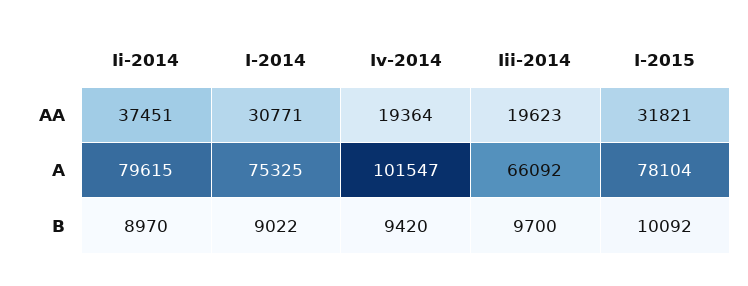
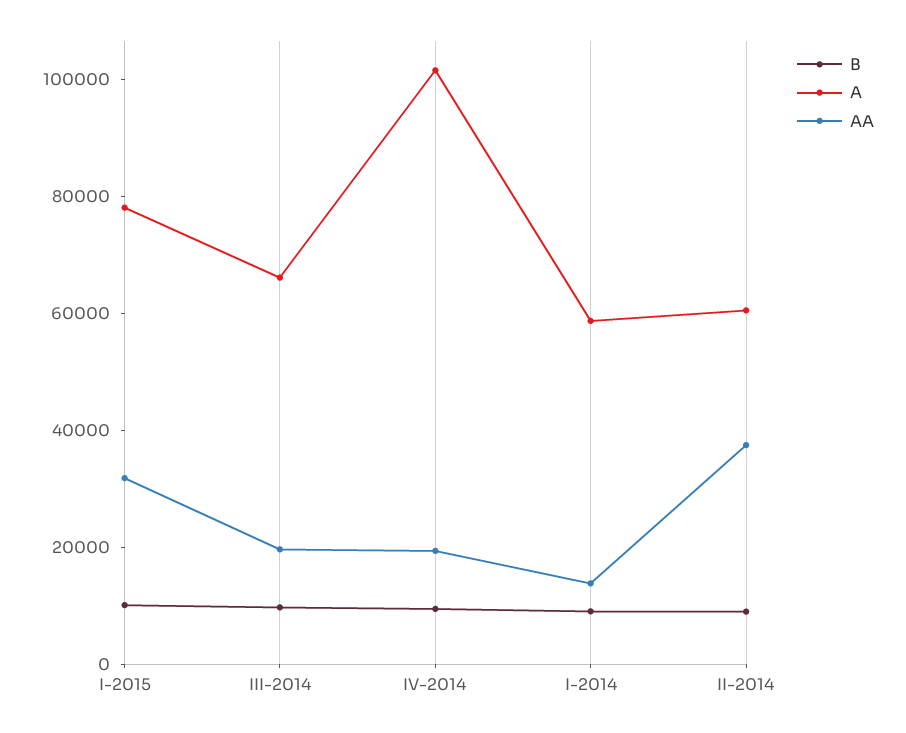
AA, I-2014: 30771 -> 15000
A, Ii-2014: 79615 -> 60000
A, I-2014: 75325 -> 60000

